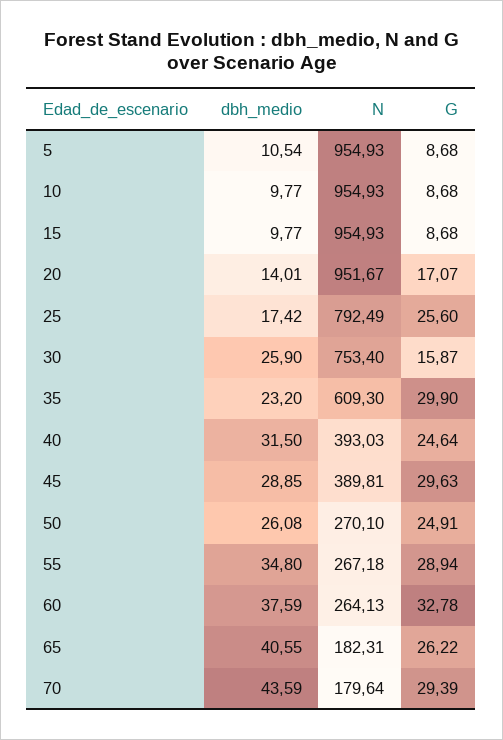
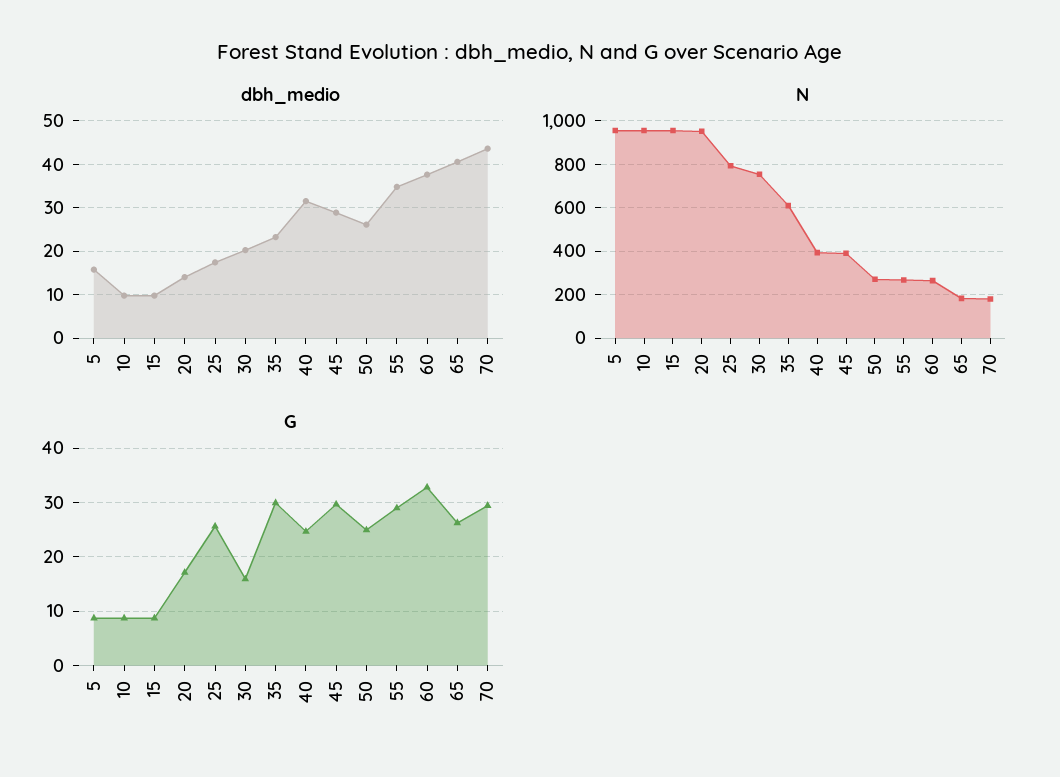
dbh_medio, 5: 10.54 -> 16
dbh_medio, 30: 25.9 -> 20

